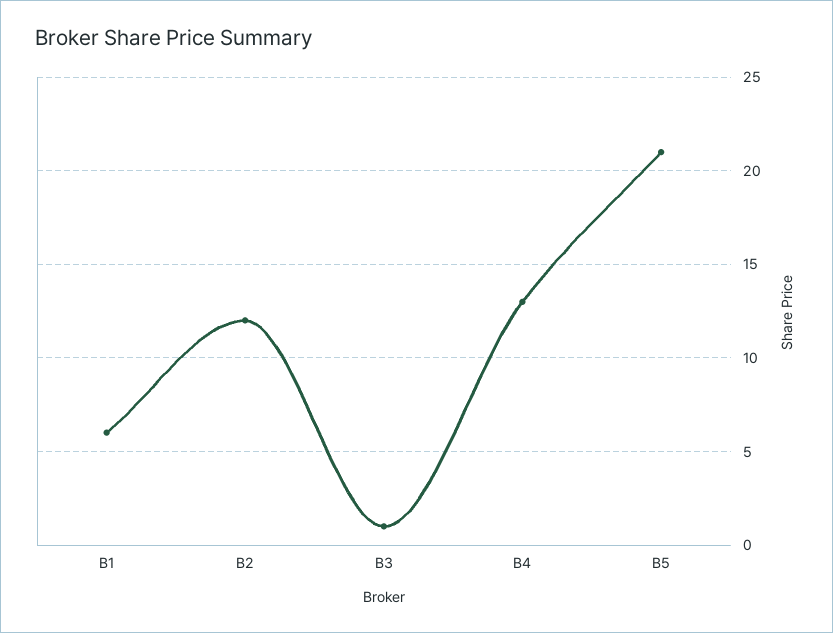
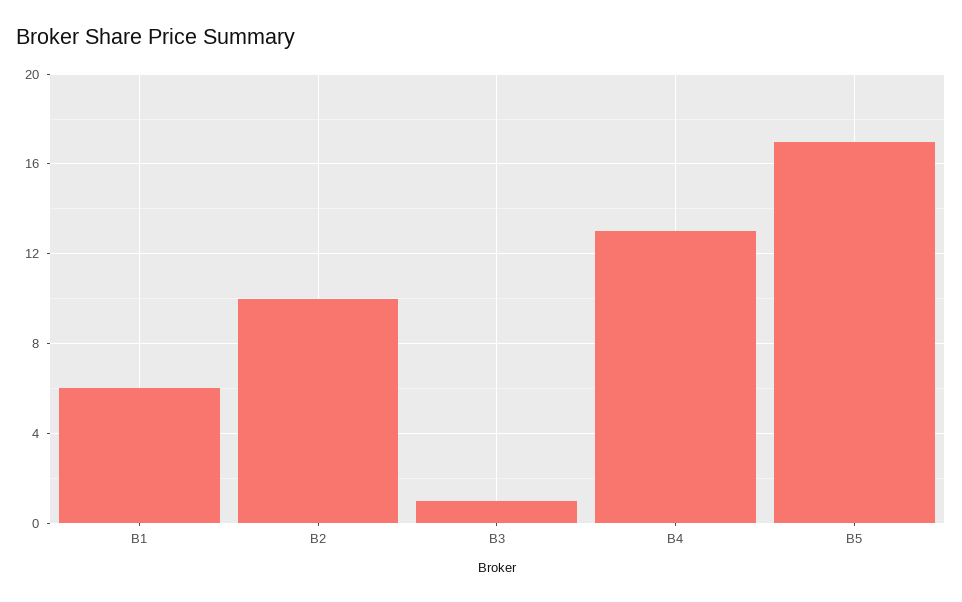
B2: 12 -> 10
B5: 21 -> 17

